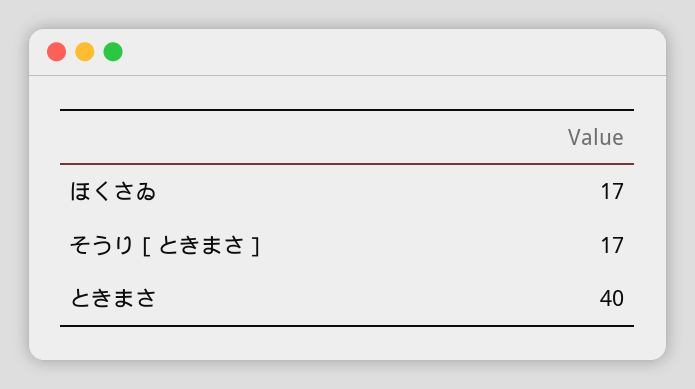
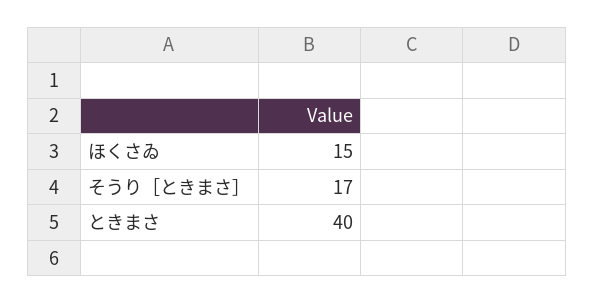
ほくさゐ: 17 -> 15

